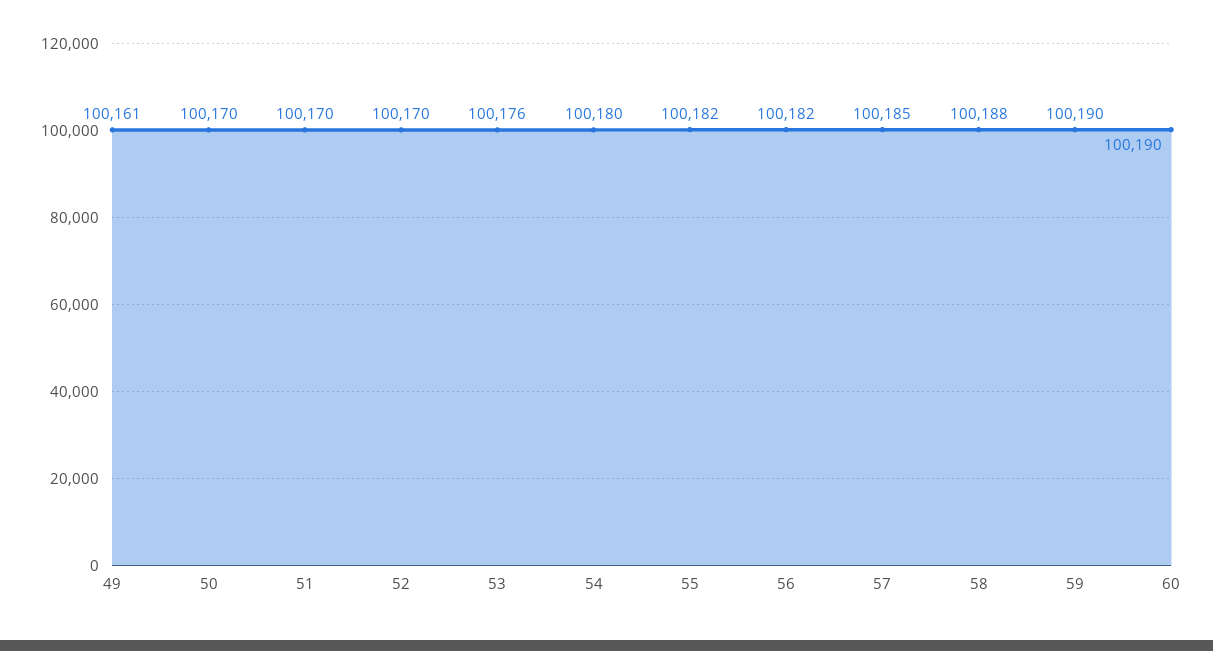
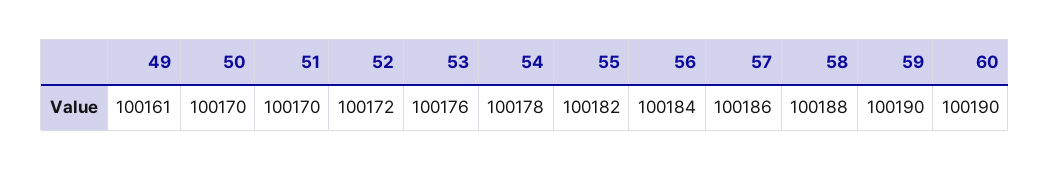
52: 100170 -> 100172
54: 100180 -> 100178
56: 100182 -> 100184
57: 100185 -> 100186

